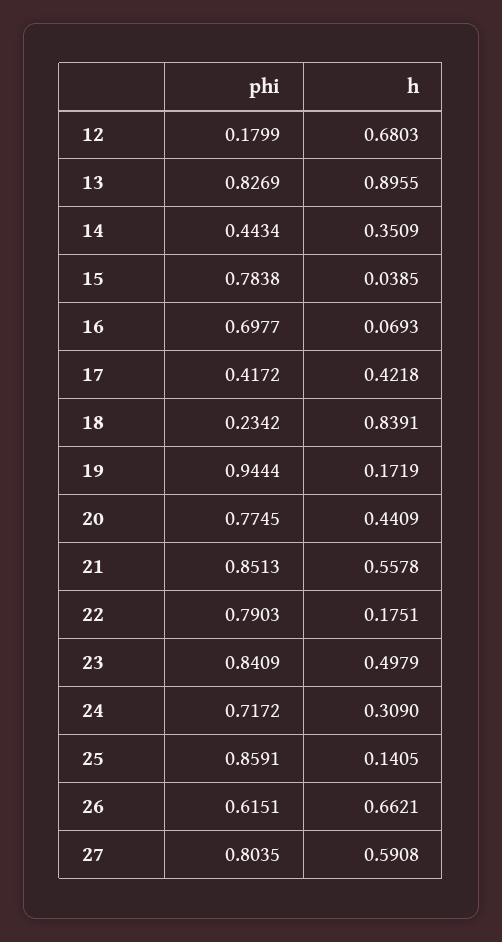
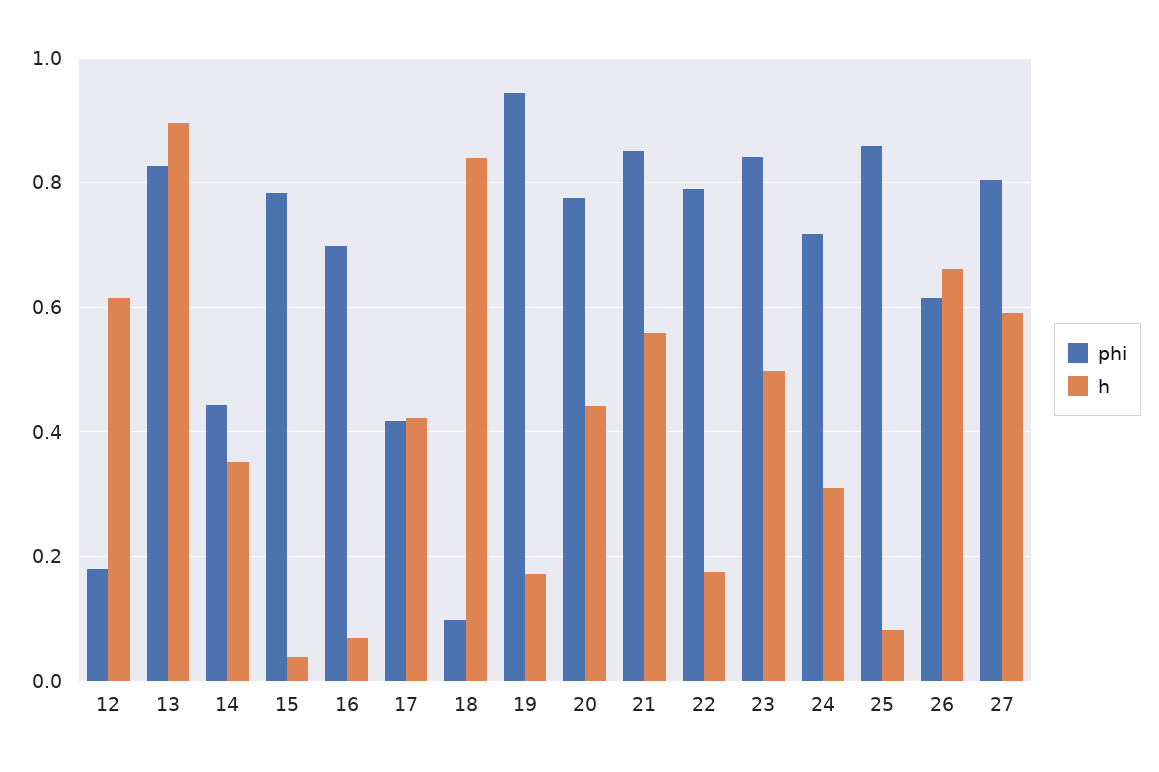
h, 12: 0.6803 -> 0.62
phi, 18: 0.2342 -> 0.1
h, 25: 0.1405 -> 0.08

